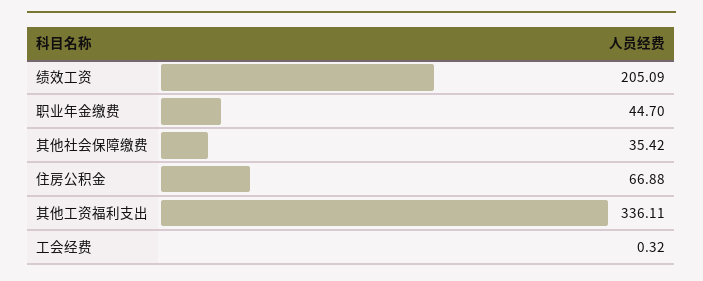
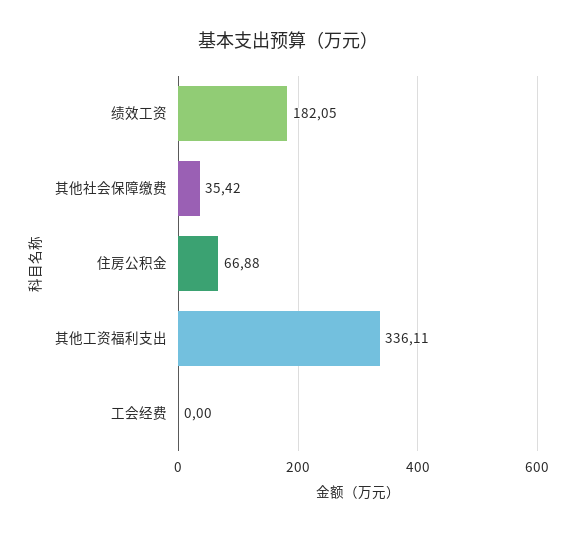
绩效工资: 205.09 -> 182.05
职业年金缴费: 44.7 -> none
工会经费: 0.32 -> 0

